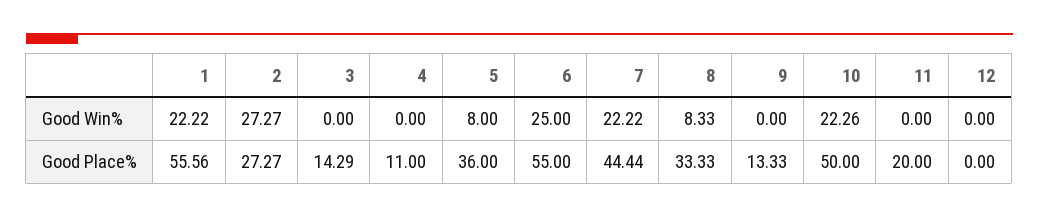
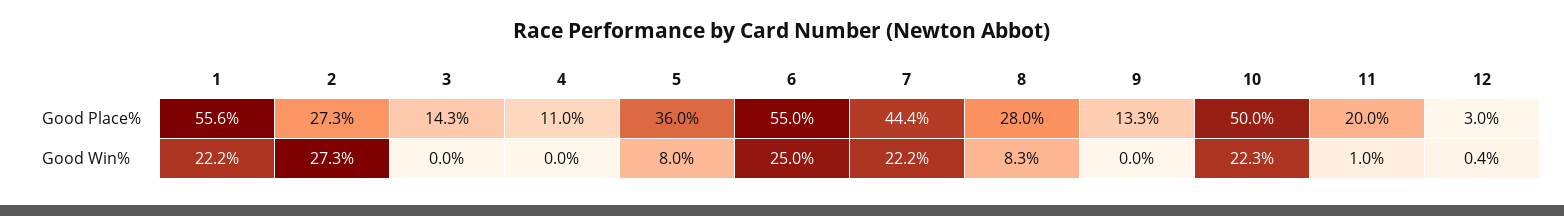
11, Good Win%: 0 -> 1
12, Good Win%: 0 -> 0.4
8, Good Place%: 33.33 -> 28
12, Good Place%: 0 -> 3

